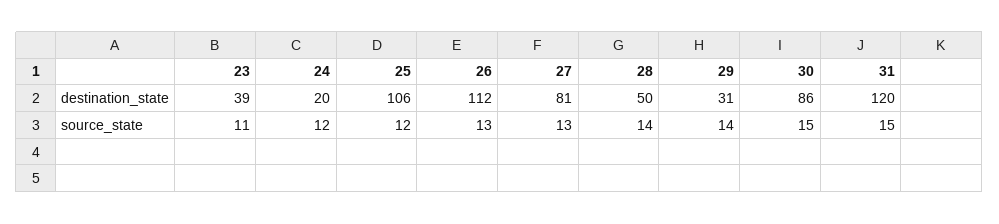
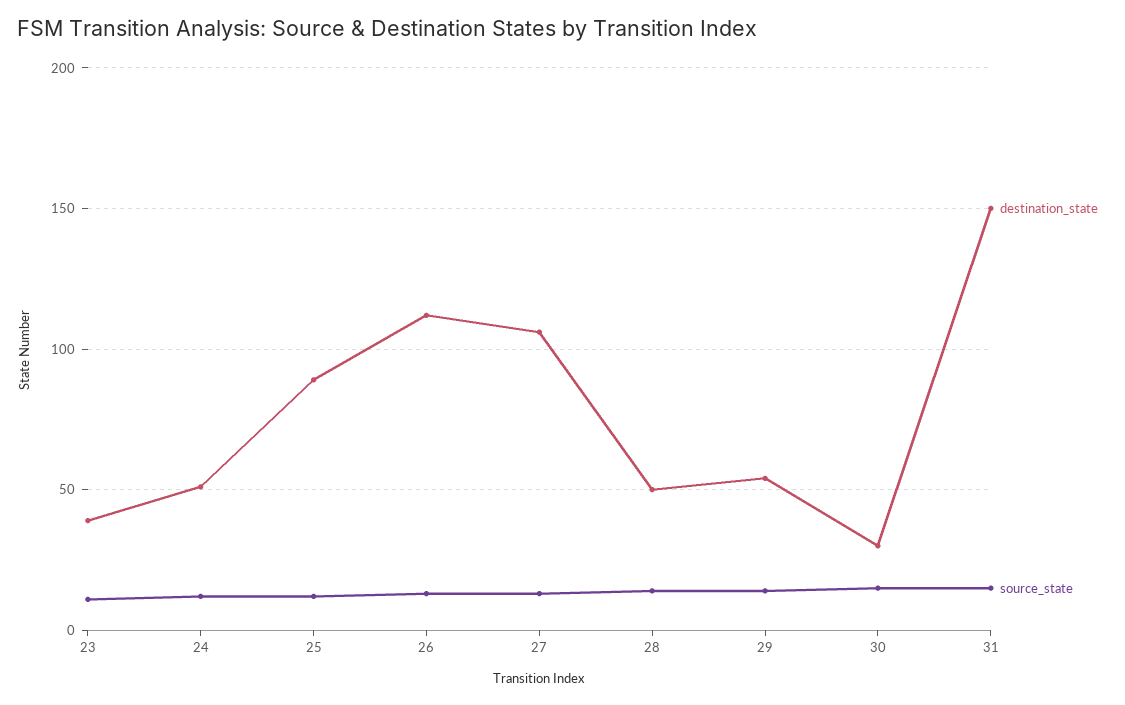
destination_state, 24: 20 -> 50
destination_state, 25: 106 -> 90
destination_state, 27: 81 -> 105
destination_state, 29: 31 -> 55
destination_state, 30: 86 -> 30
destination_state, 31: 120 -> 150

